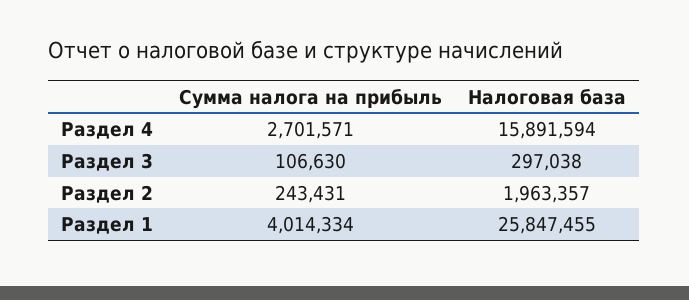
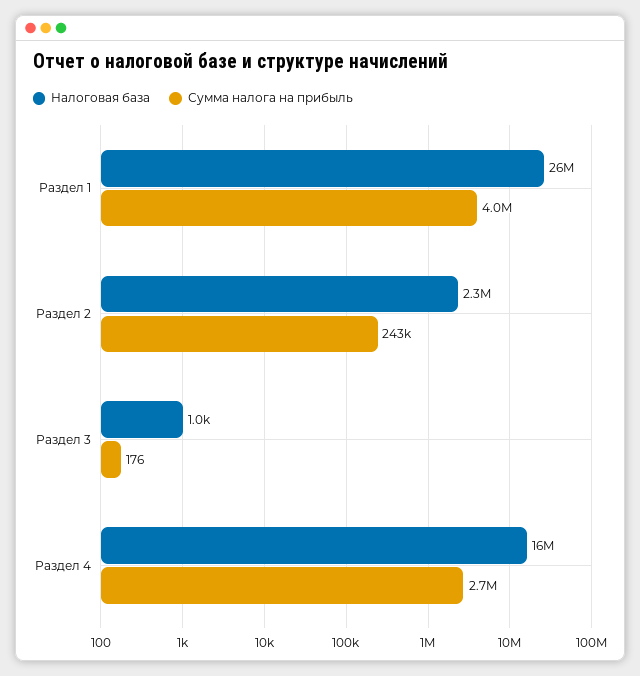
Сумма налога на прибыль, Раздел 3: 106630 -> 176
Налоговая база, Раздел 3: 297038 -> 1000
Налоговая база, Раздел 2: 1963357 -> 2300000

